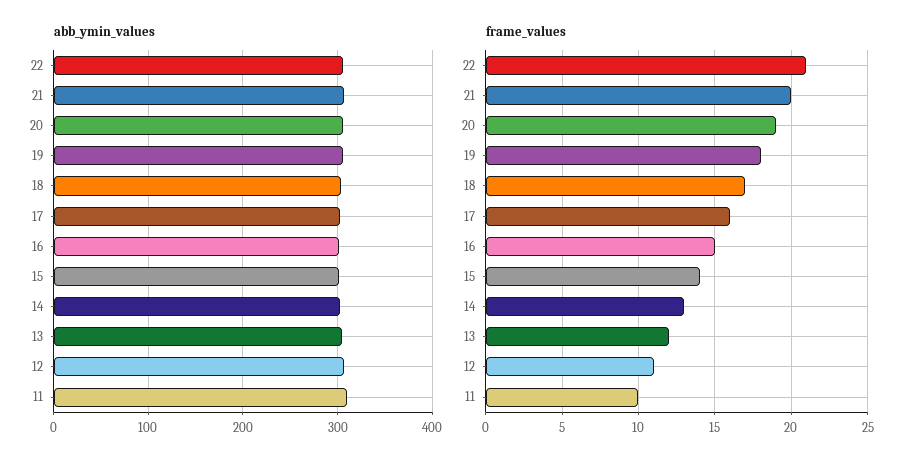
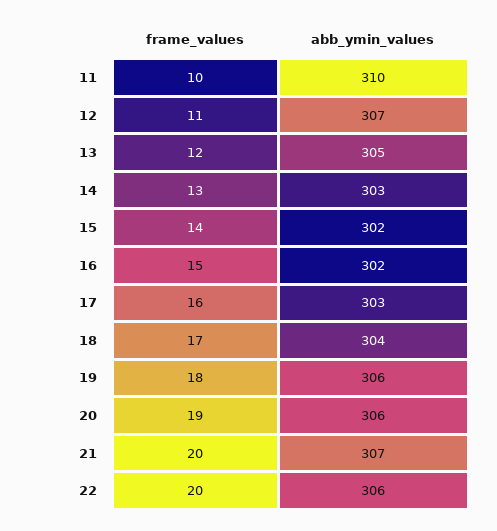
frame_values, 22: 21 -> 20

